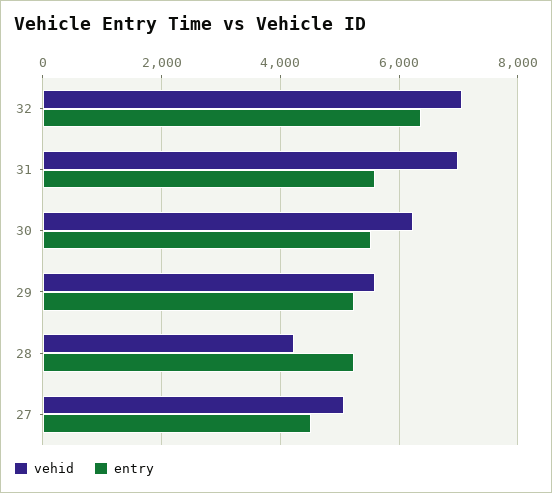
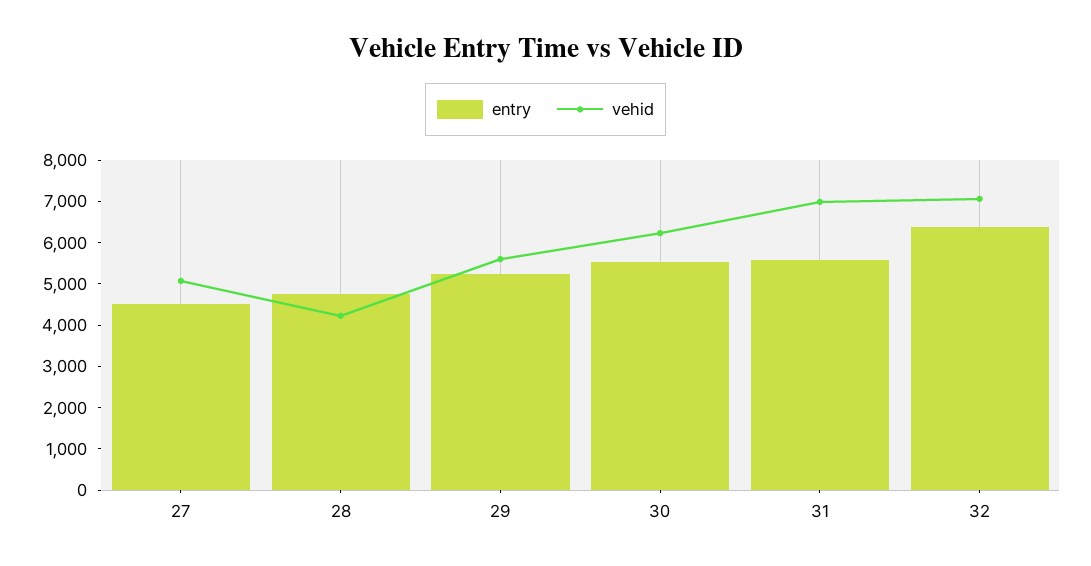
entry, 28: 5200 -> 4800

